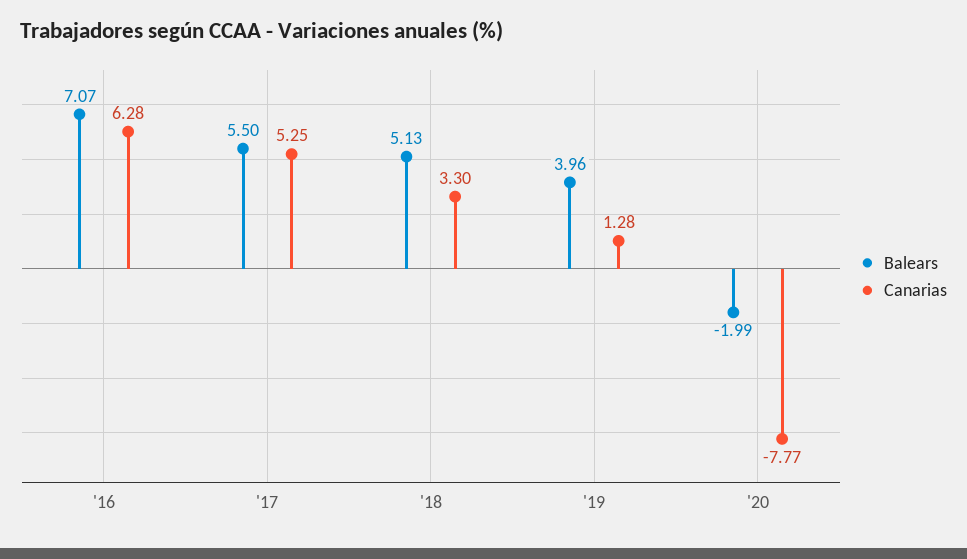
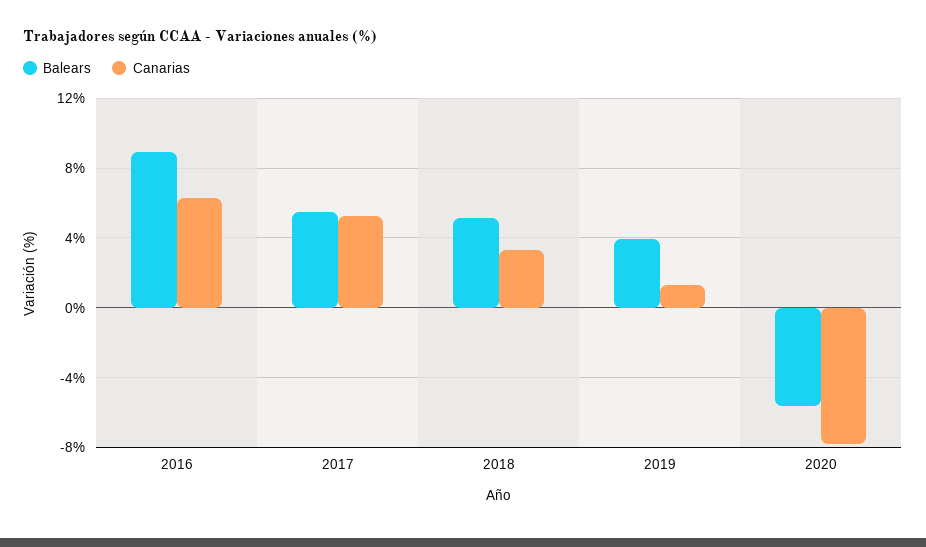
Balears, '16: 7.07 -> 9
Balears, '20: -1.99 -> -5.5

